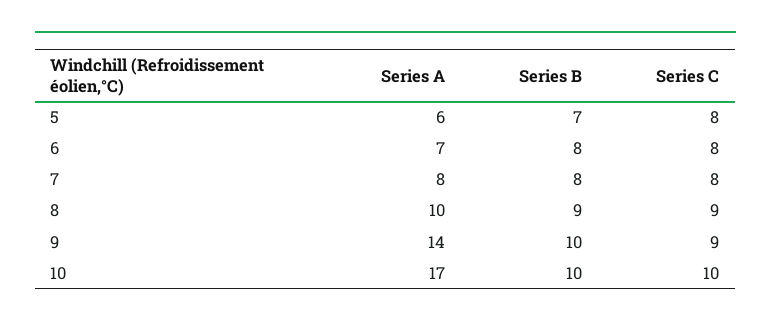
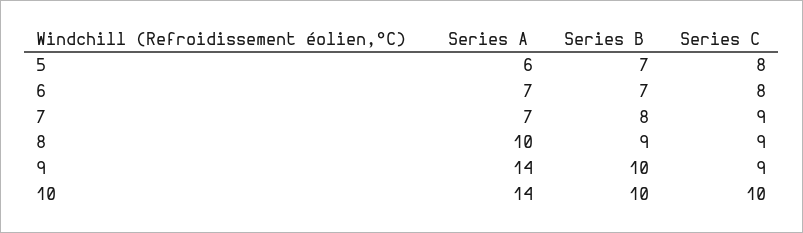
Series B, 6: 8 -> 7
Series A, 7: 8 -> 7
Series C, 7: 8 -> 9
Series A, 10: 17 -> 14

